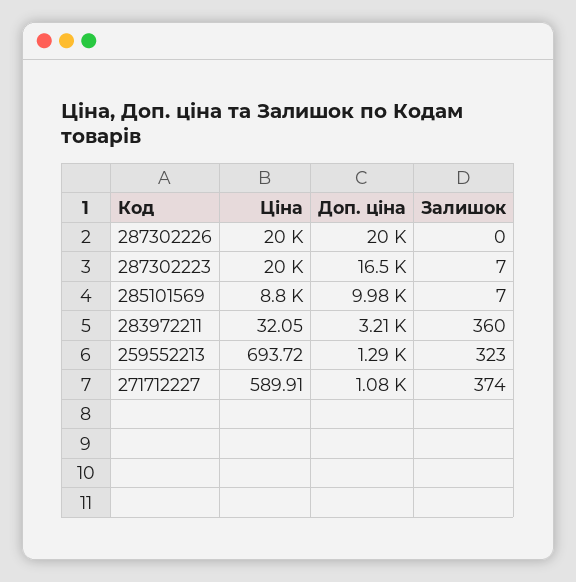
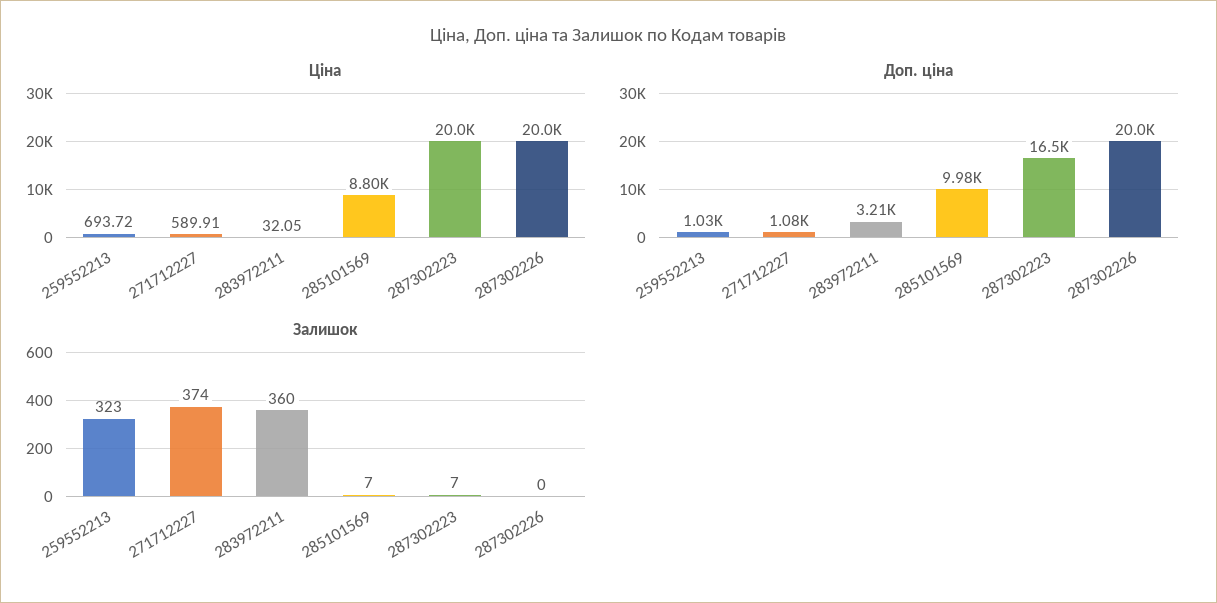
Доп. ціна, 259552213: 1290 -> 1030

